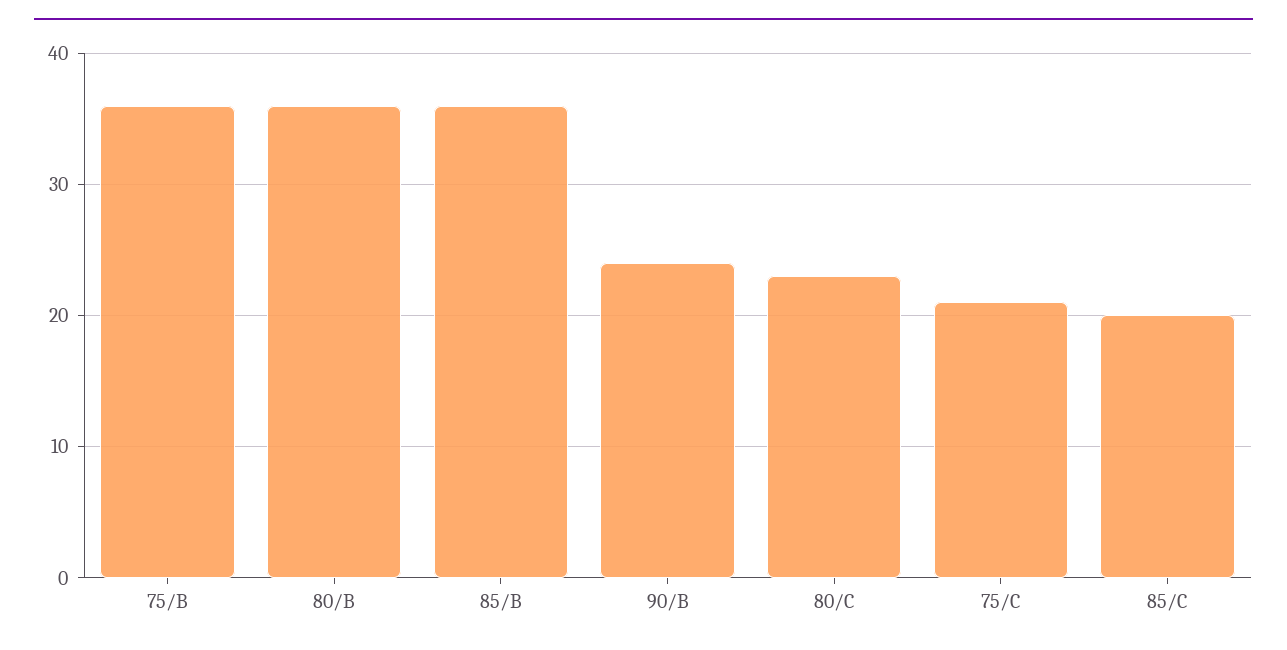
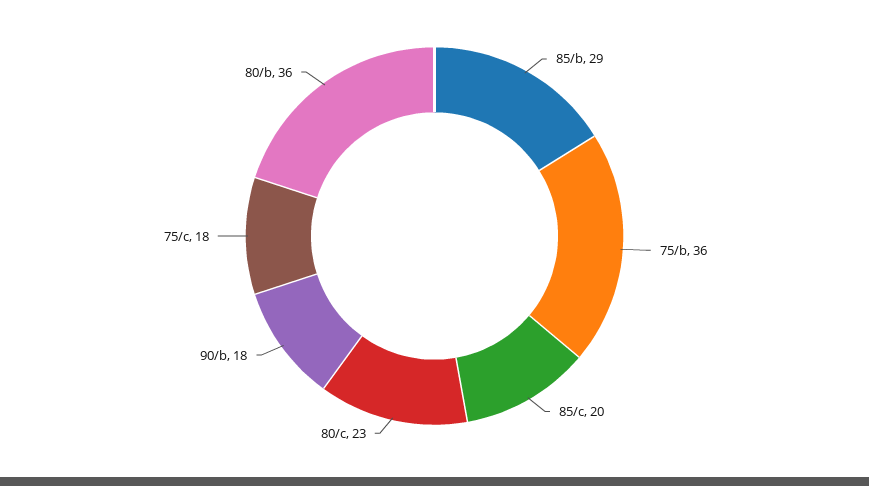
85/B: 36 -> 29
90/B: 24 -> 18
75/C: 21 -> 18

